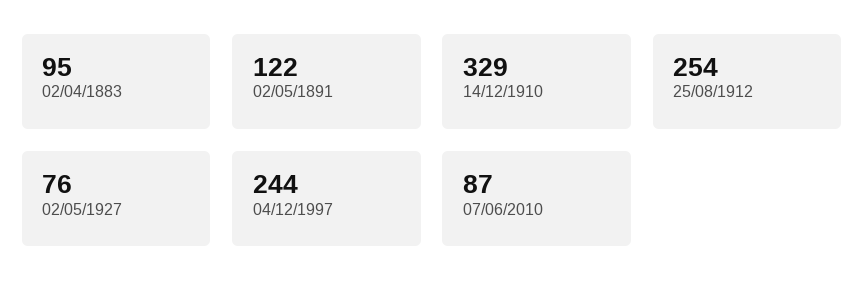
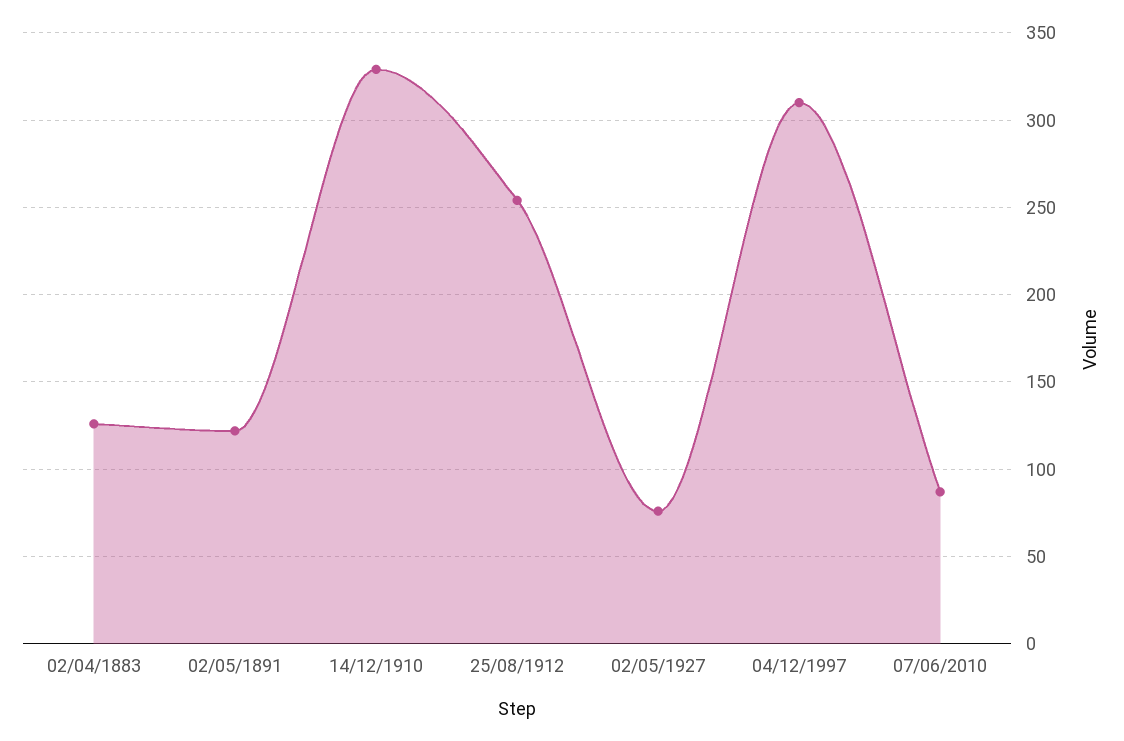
02/04/1883: 95 -> 125
04/12/1997: 244 -> 310

